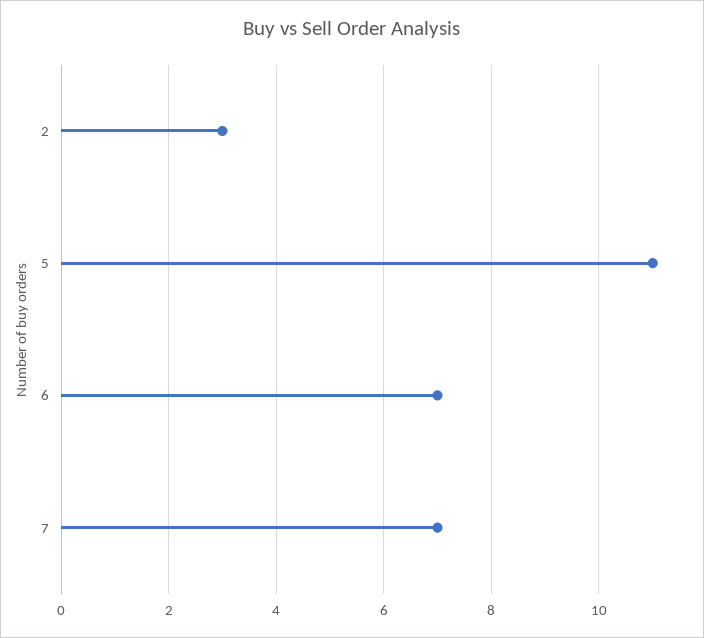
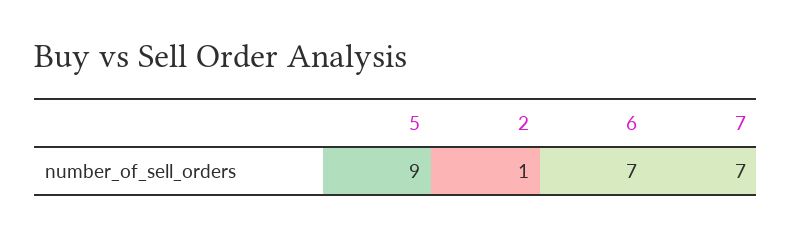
2: 3 -> 1
5: 11 -> 9

